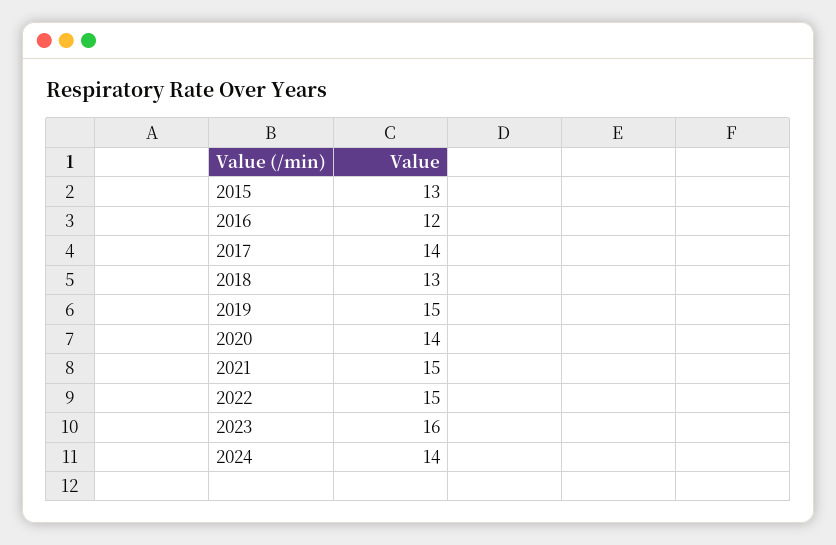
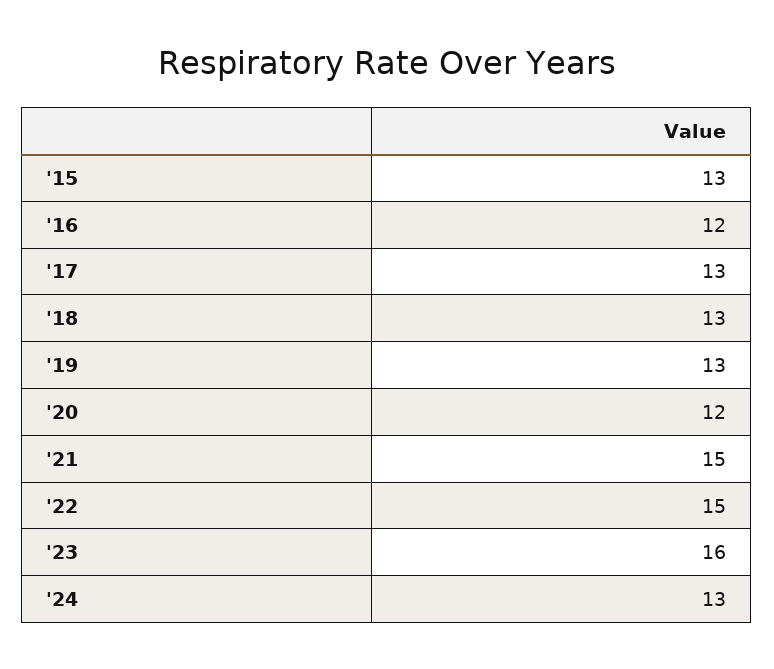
2017: 14 -> 13
2019: 15 -> 13
2020: 14 -> 12
2024: 14 -> 13

